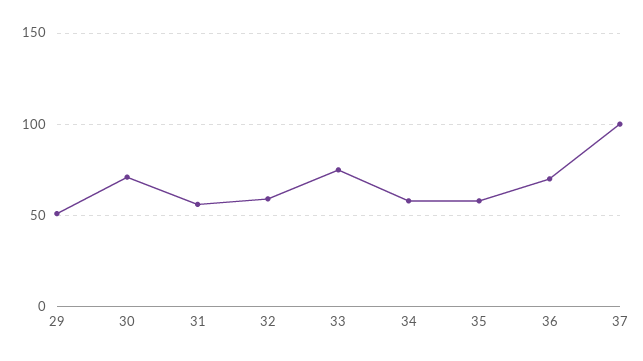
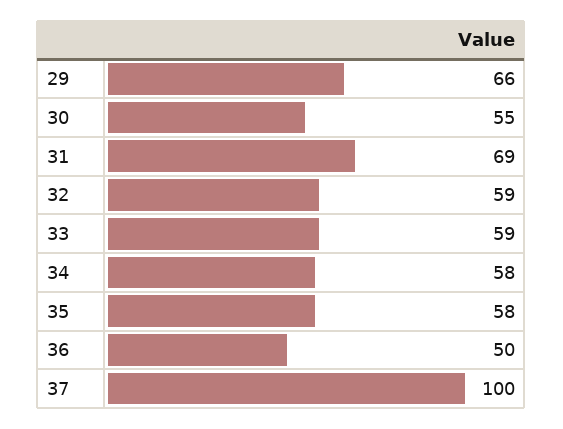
29: 50 -> 66
30: 70 -> 55
31: 55 -> 69
33: 75 -> 59
36: 70 -> 50

